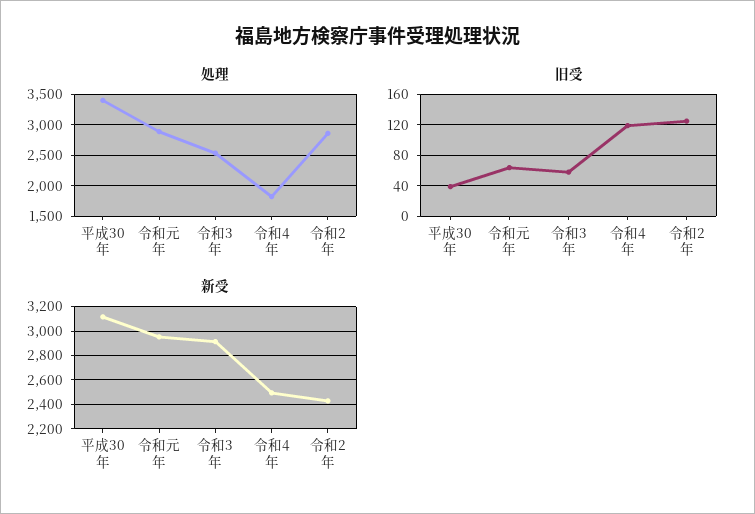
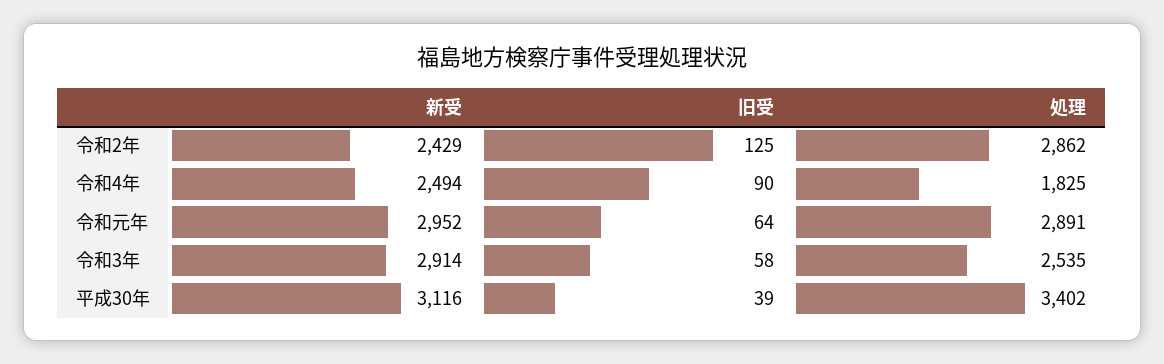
旧受, 令和4年: 120 -> 90

